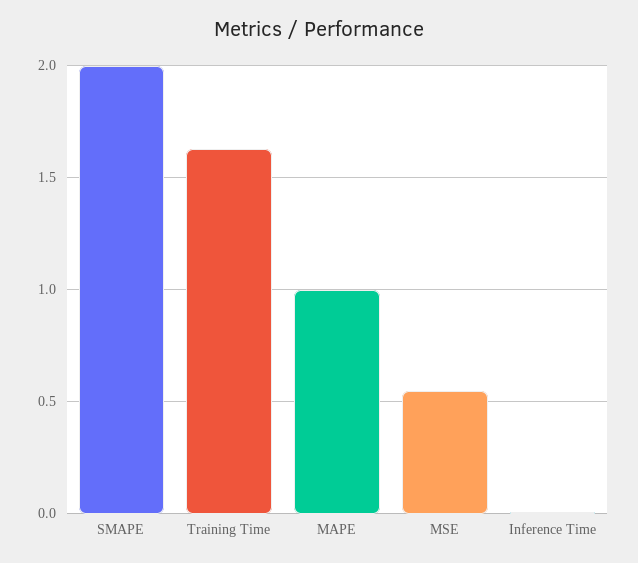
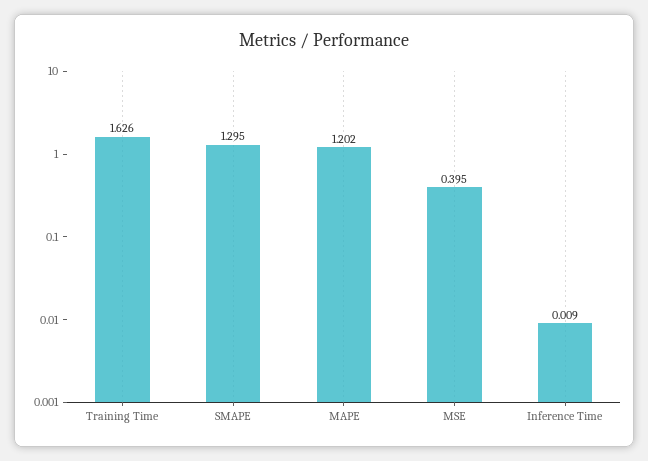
SMAPE: 2 -> 1.295
MAPE: 1 -> 1.202
MSE: 0.55 -> 0.395

